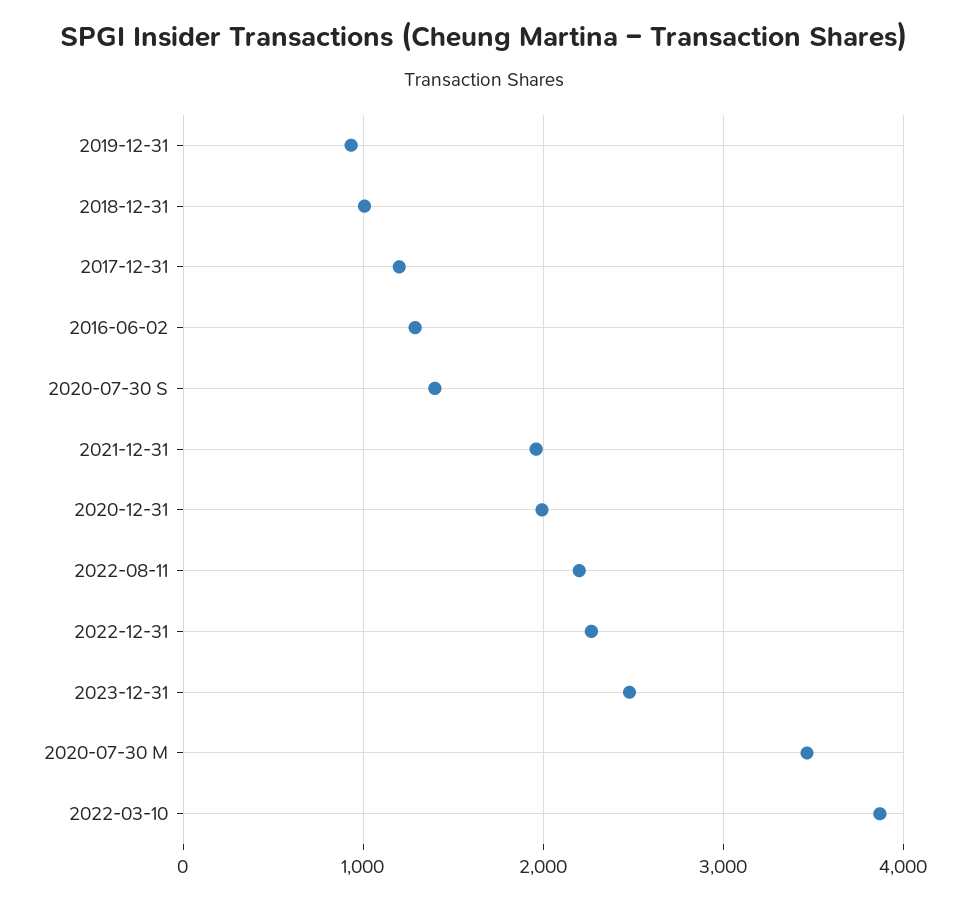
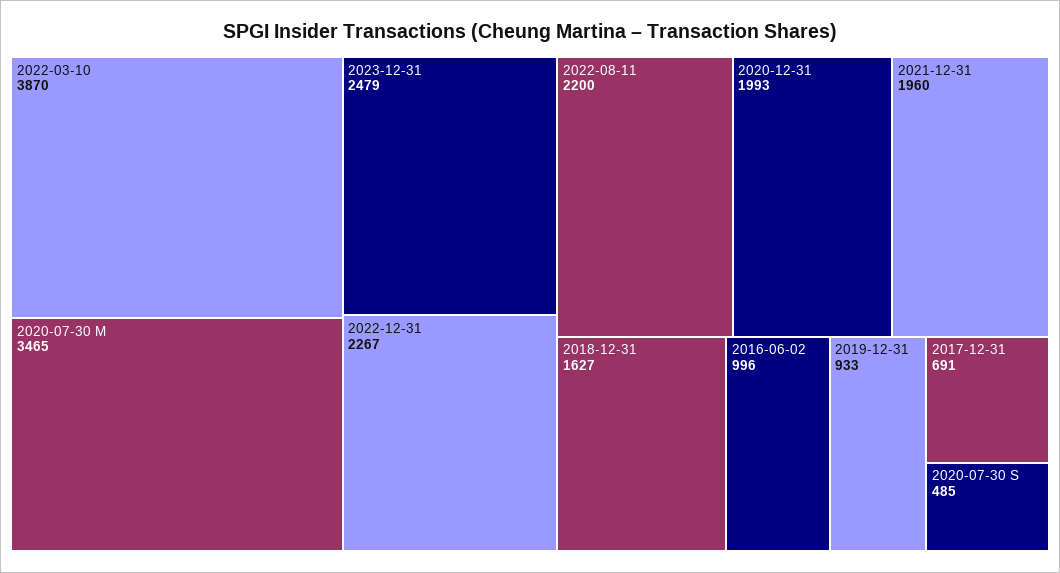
2018-12-31: 1000 -> 1627
2017-12-31: 1200 -> 691
2016-06-02: 1300 -> 996
2020-07-30 S: 1400 -> 485

